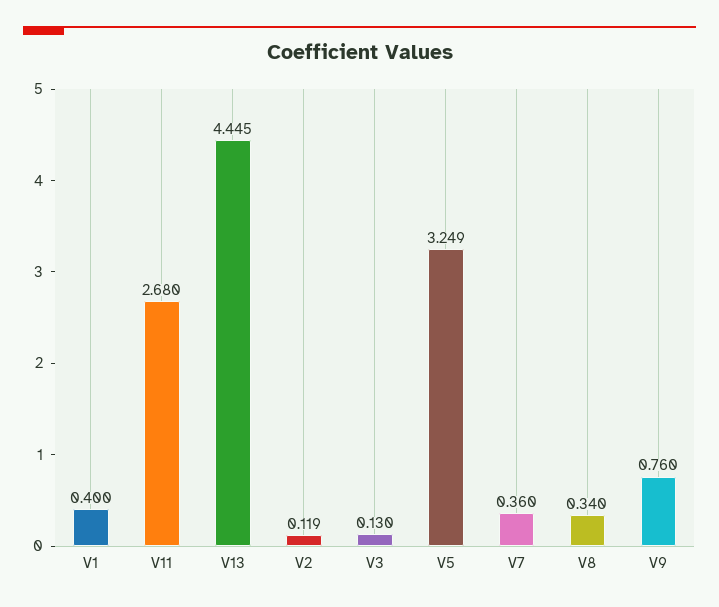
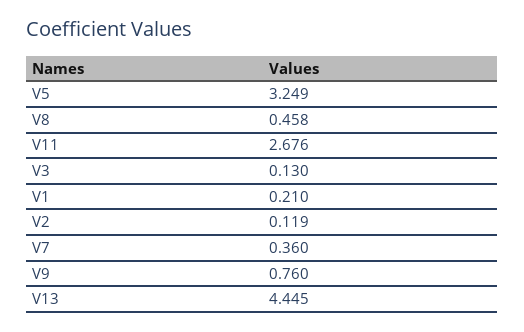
V1: 0.4 -> 0.21
V11: 2.68 -> 2.676
V8: 0.34 -> 0.458

